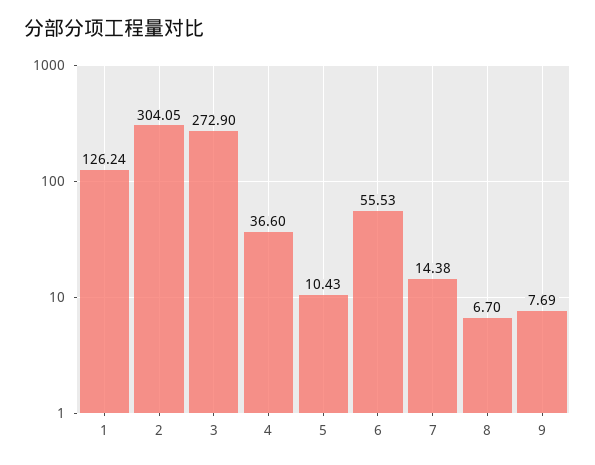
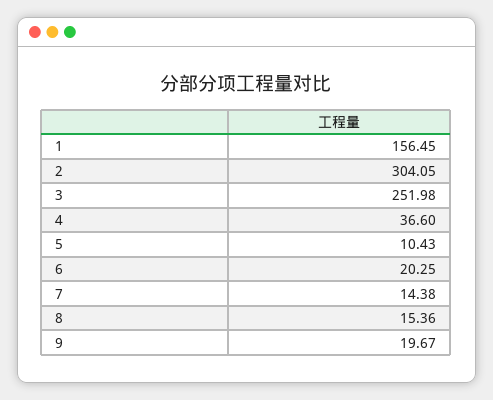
1: 126.24 -> 156.45
3: 272.9 -> 251.98
6: 55.53 -> 20.25
8: 6.7 -> 15.36
9: 7.69 -> 19.67

